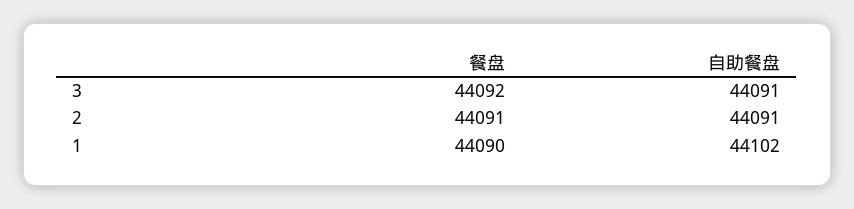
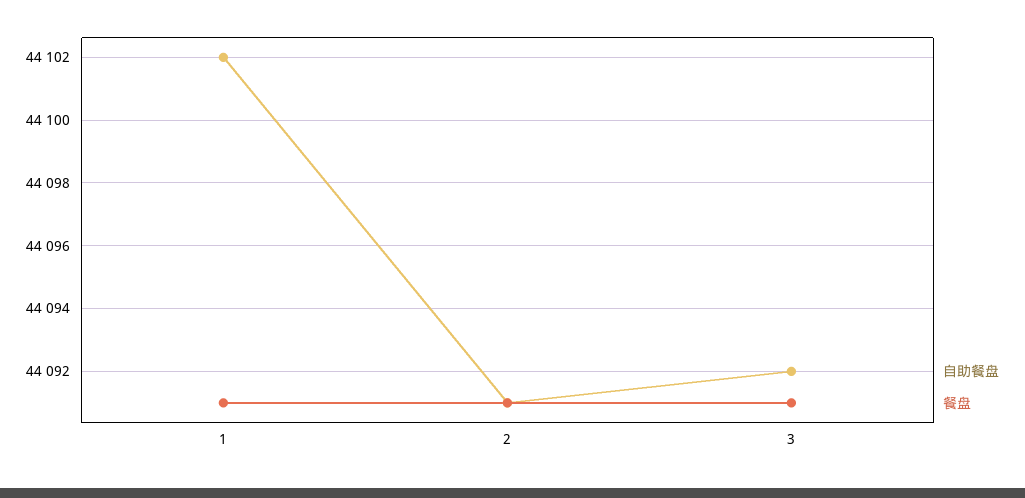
餐盘, 3: 44092 -> 44091
自助餐盘, 3: 44091 -> 44092
餐盘, 1: 44090 -> 44091

